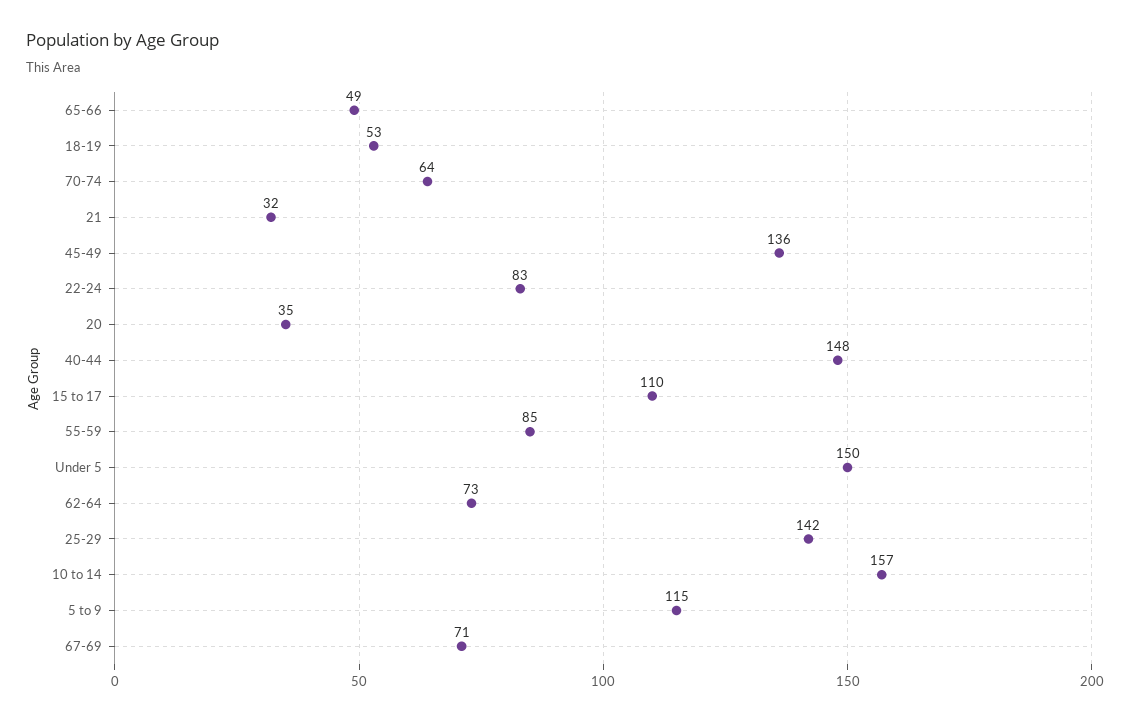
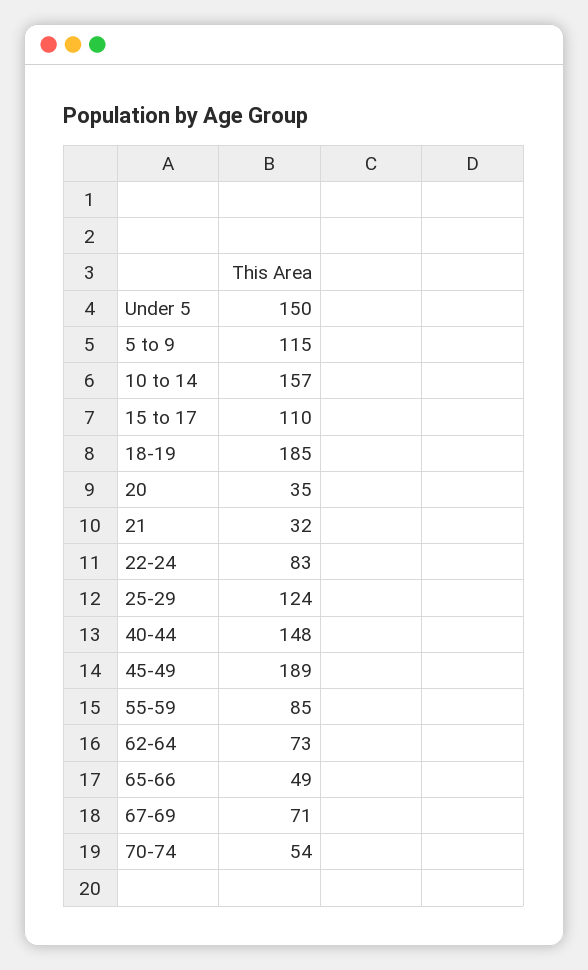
18-19: 53 -> 185
70-74: 64 -> 54
45-49: 136 -> 189
25-29: 142 -> 124

